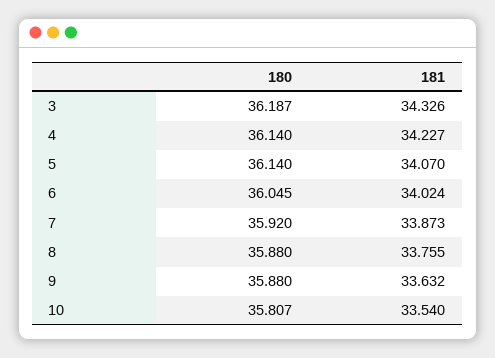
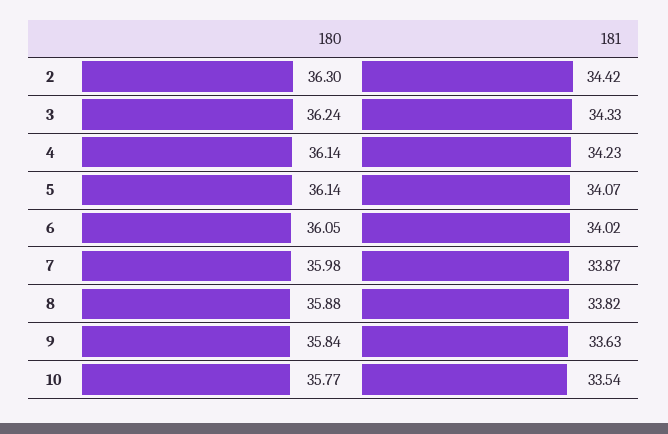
180, 3: 36.187 -> 36.24
180, 7: 35.92 -> 35.98
181, 8: 33.755 -> 33.82
180, 9: 35.88 -> 35.84
180, 10: 35.807 -> 35.77
180, 2: none -> 36.3
181, 2: none -> 34.42

